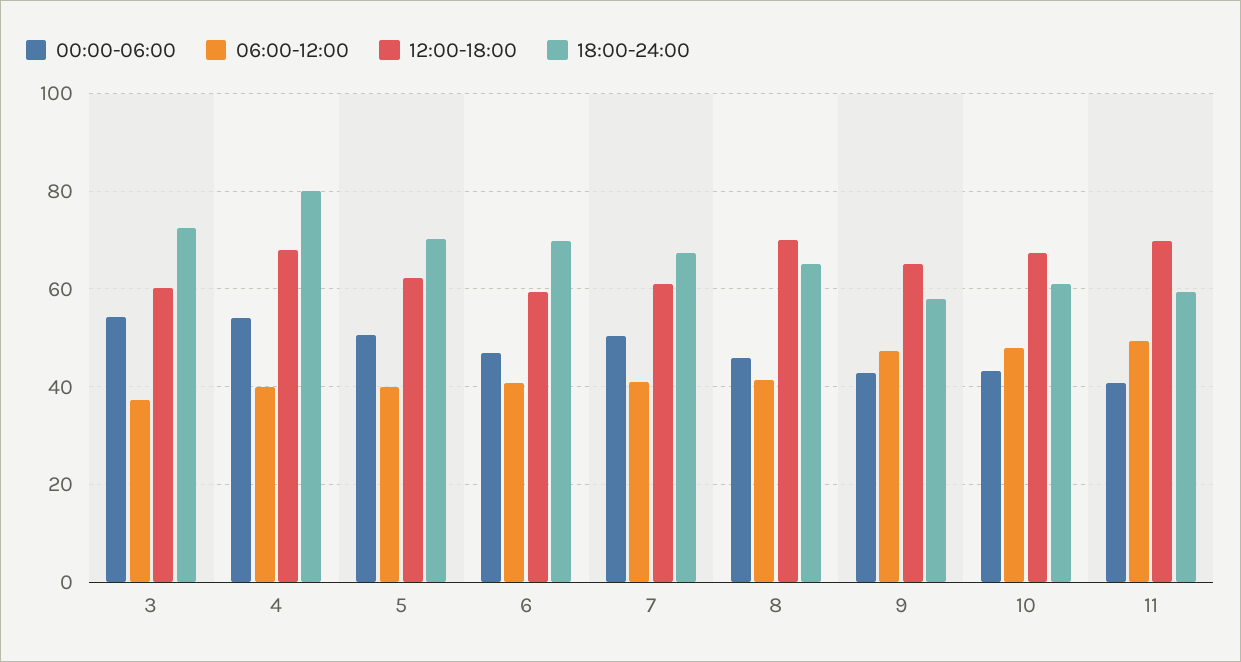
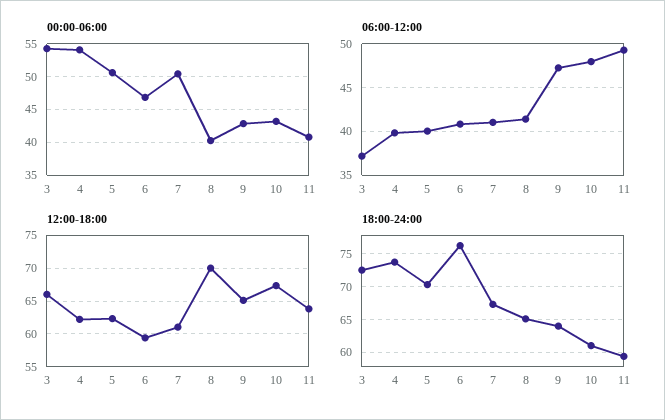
12:00-18:00, 3: 60 -> 66
12:00-18:00, 4: 68 -> 62
18:00-24:00, 4: 80 -> 74
18:00-24:00, 6: 70 -> 76
00:00-06:00, 8: 46 -> 40
18:00-24:00, 9: 58 -> 64
12:00-18:00, 11: 70 -> 64

